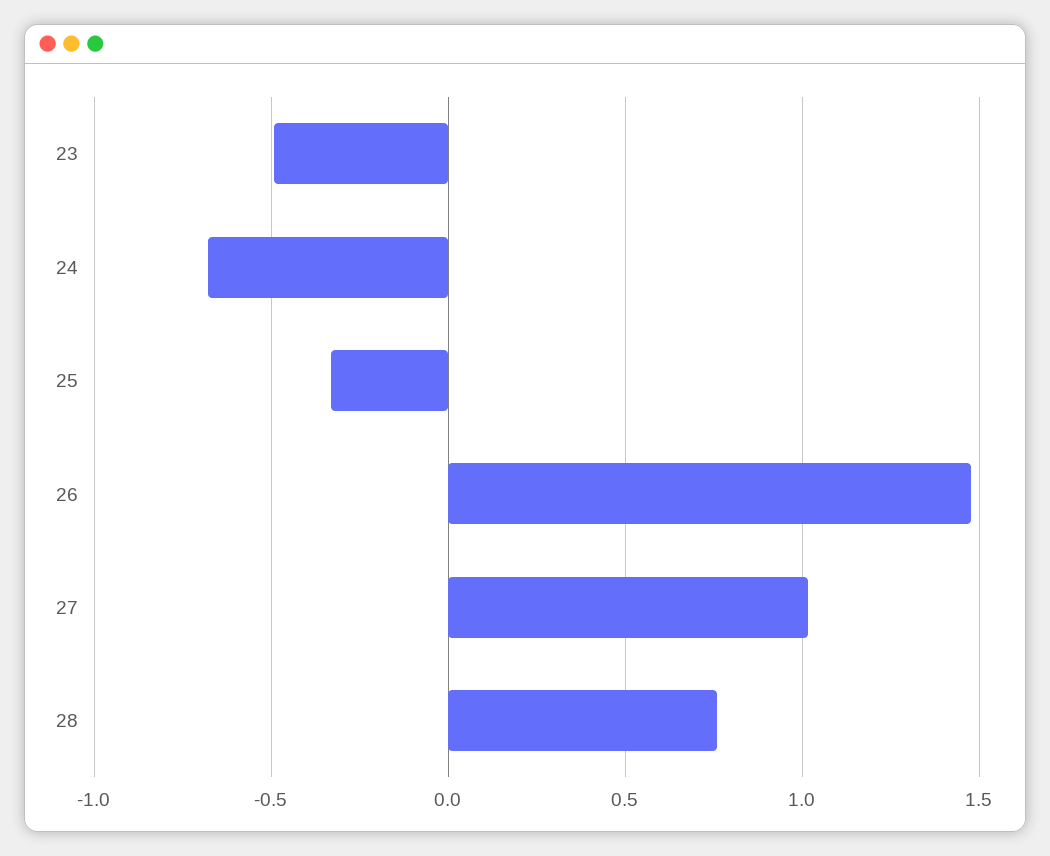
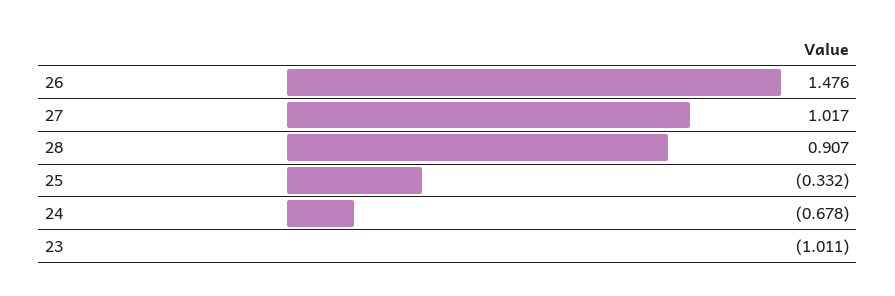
23: -0.5 -> -1.011
28: 0.75 -> 0.907

